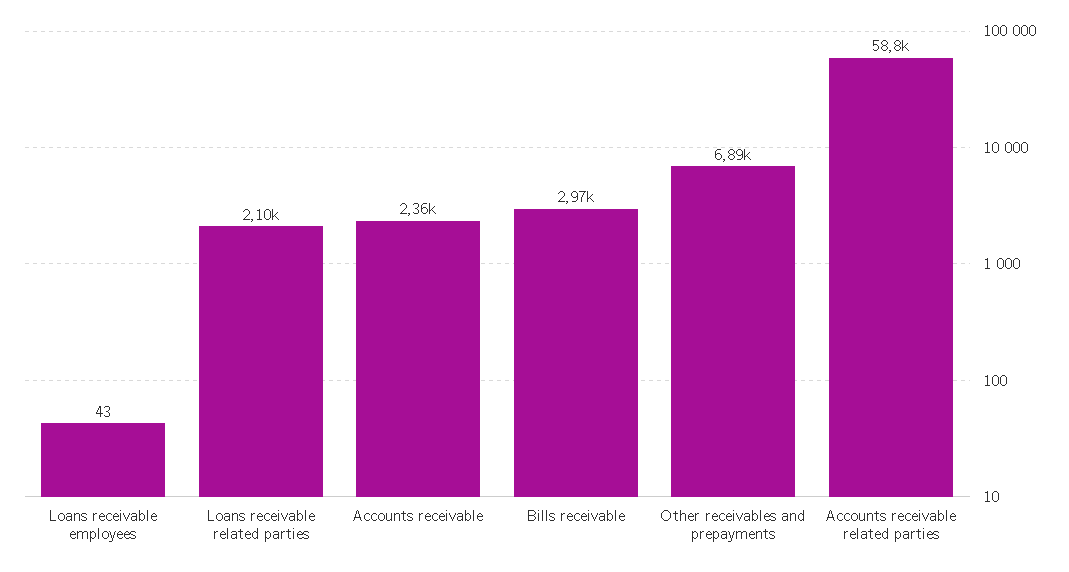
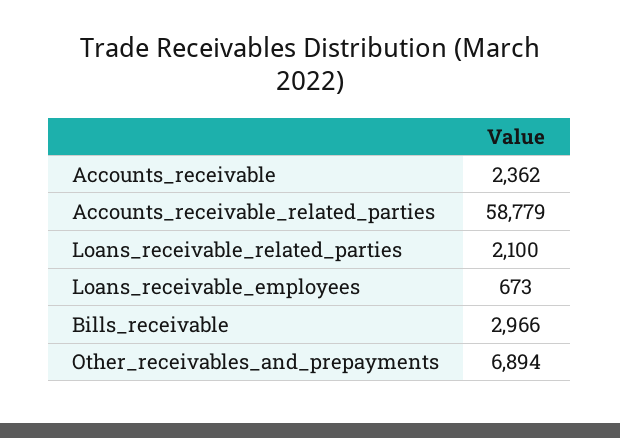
Loans receivable employees: 43 -> 673

